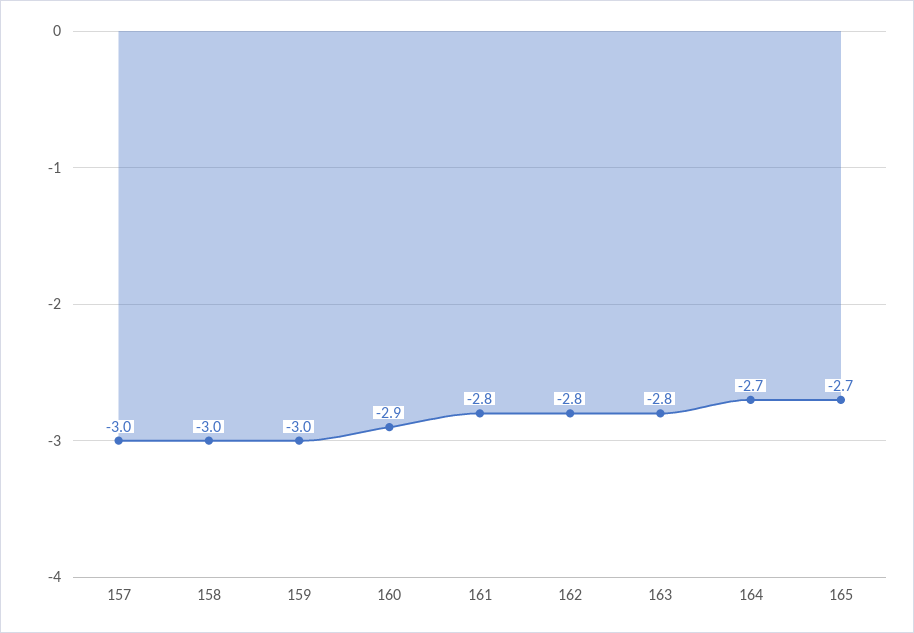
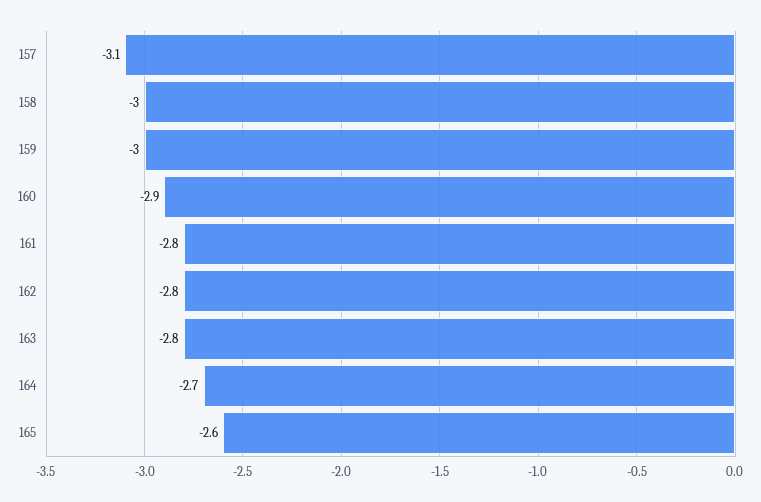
157: -3 -> -3.1
165: -2.7 -> -2.6

